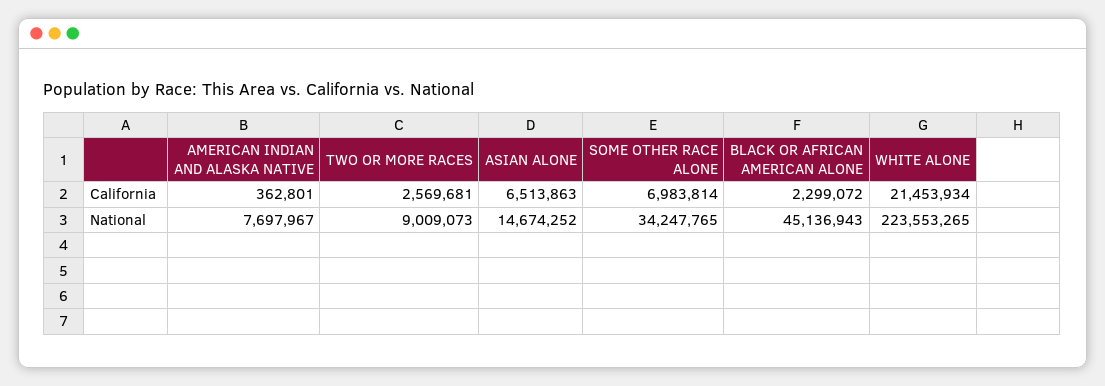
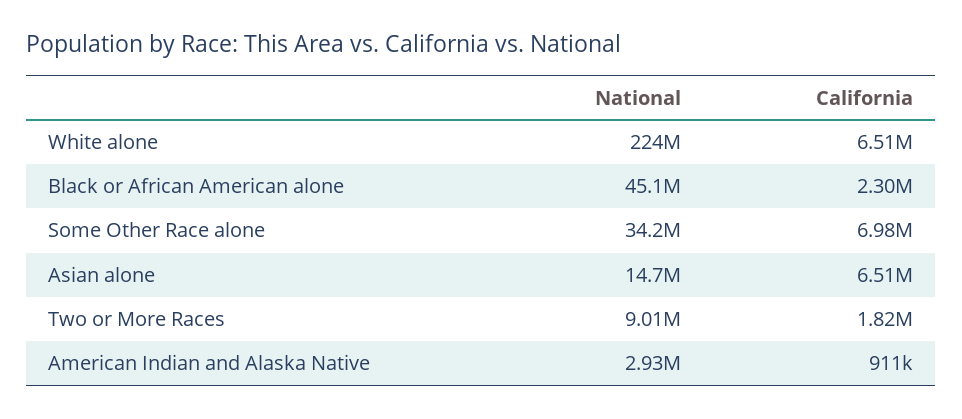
AMERICAN INDIAN AND ALASKA NATIVE, California: 362801 -> 911000
TWO OR MORE RACES, California: 2569681 -> 1820000
WHITE ALONE, California: 21453934 -> 6510000
AMERICAN INDIAN AND ALASKA NATIVE, National: 7697967 -> 2930000

